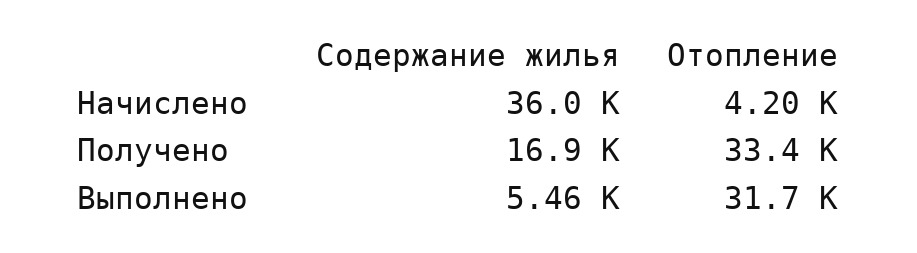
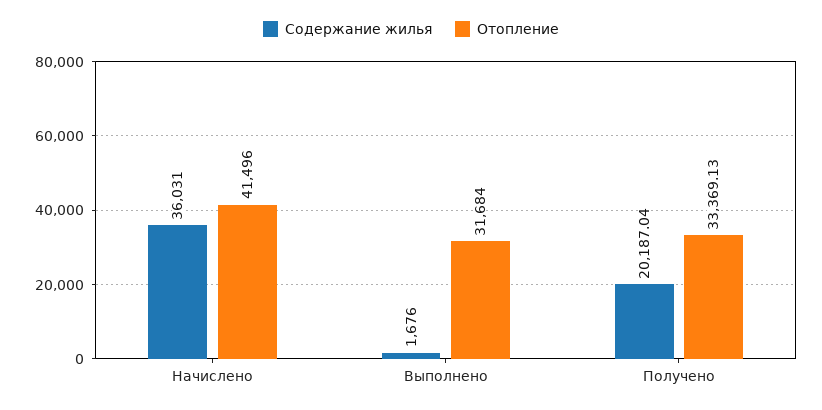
Отопление, Начислено: 4200 -> 41496
Содержание жилья, Получено: 16900 -> 20187.04
Содержание жилья, Выполнено: 5460 -> 1676

